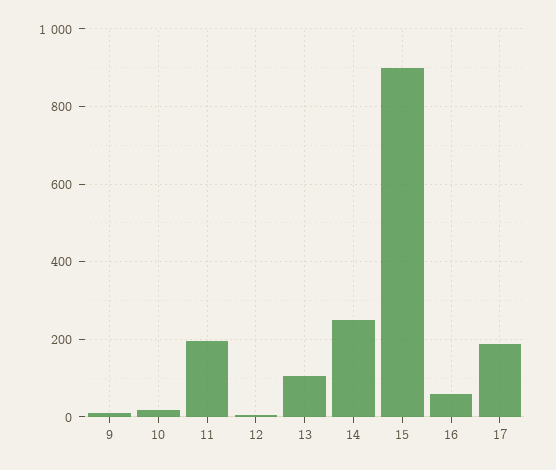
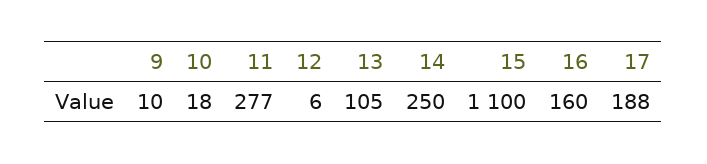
11: 200 -> 277
15: 900 -> 1100
16: 60 -> 160

